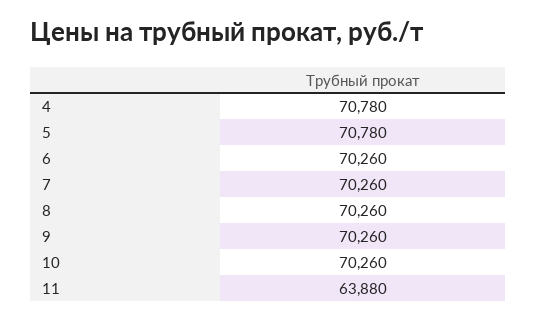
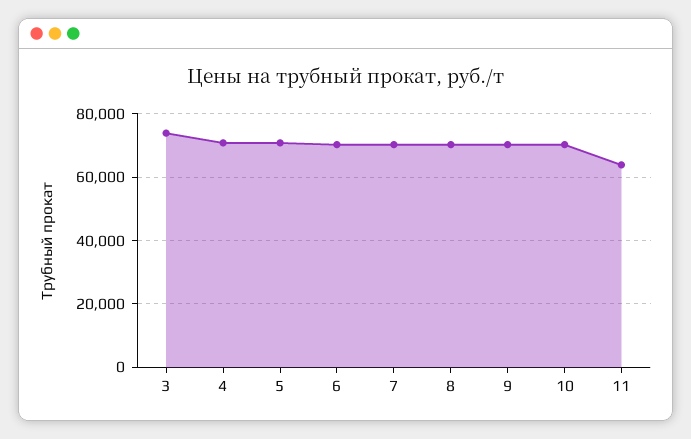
3: none -> 74000

